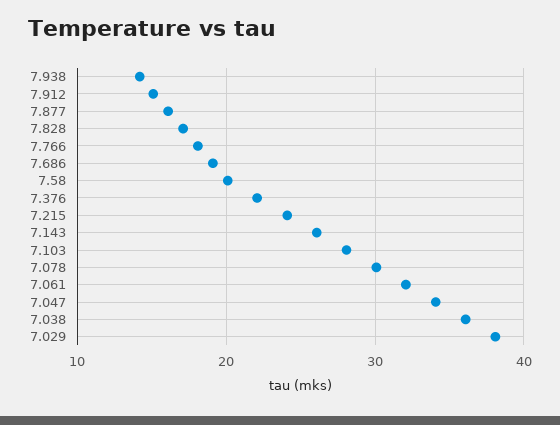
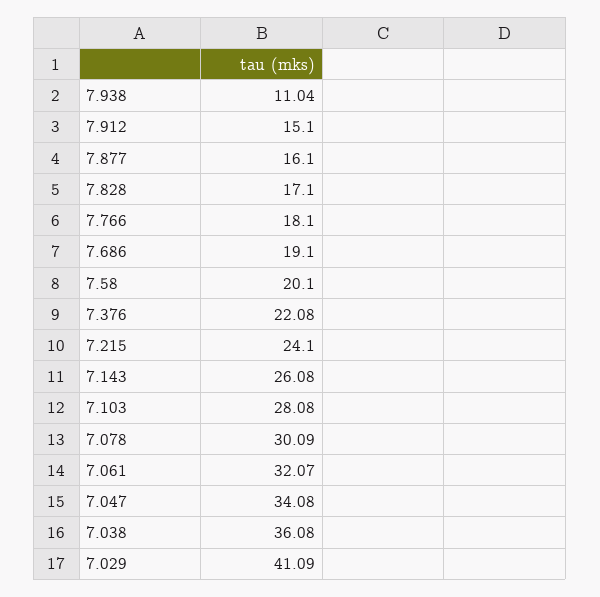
7.938: 14 -> 11.04
7.029: 38 -> 41.09

